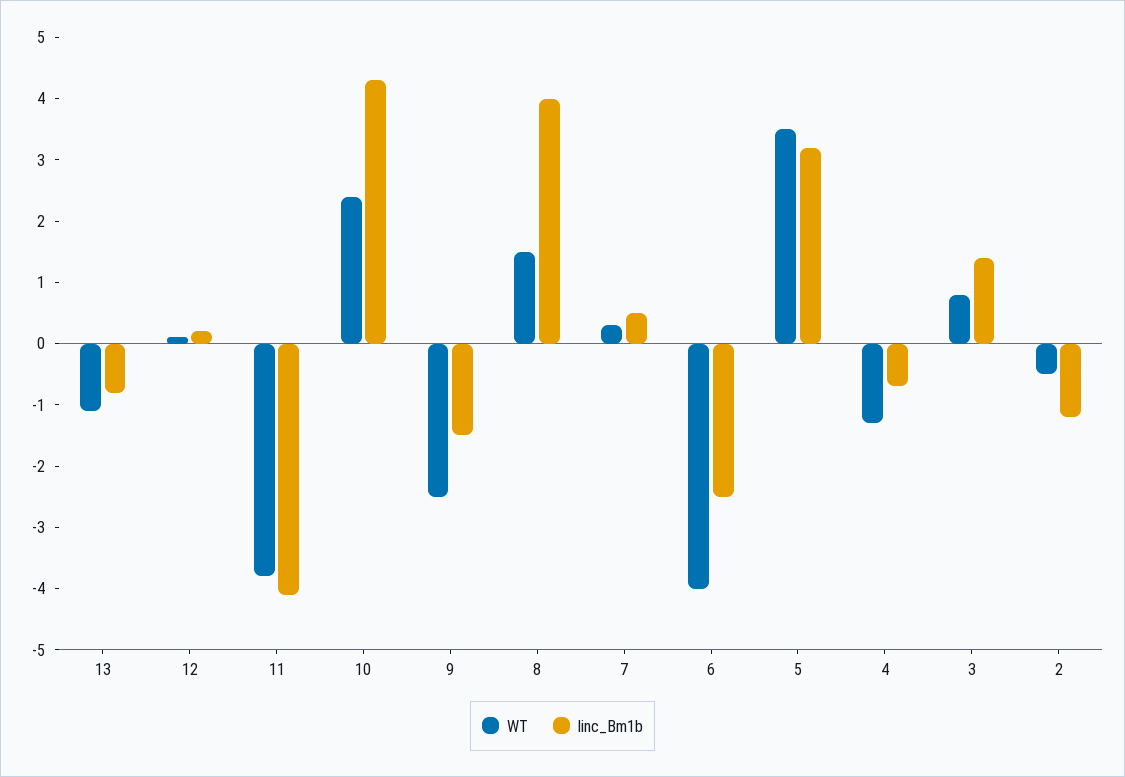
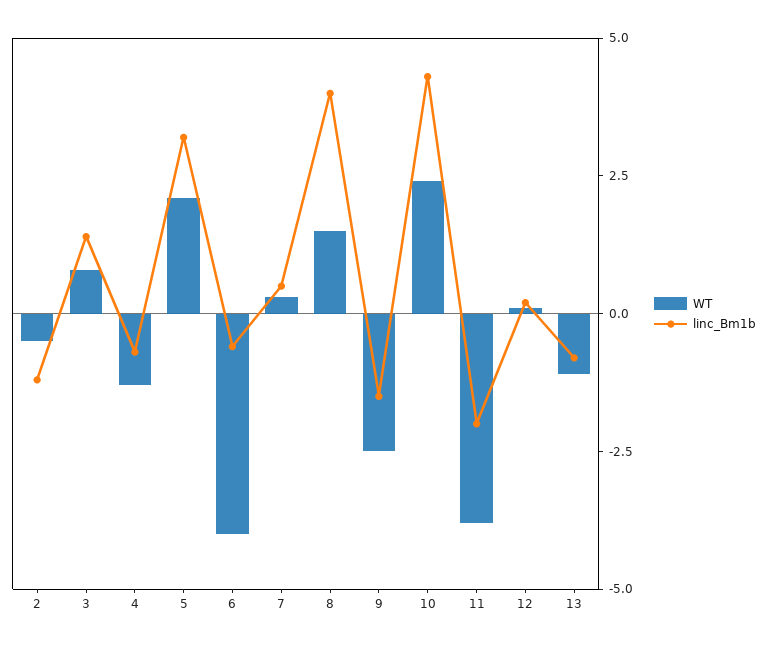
linc_Bm1b, 11: -4 -> -2
linc_Bm1b, 6: -2.5 -> -0.5
WT, 5: 3.5 -> 2

